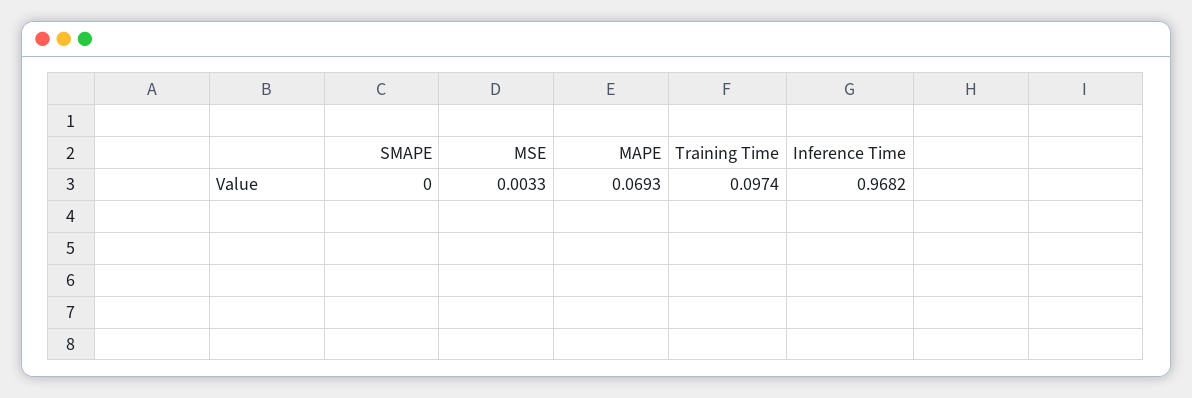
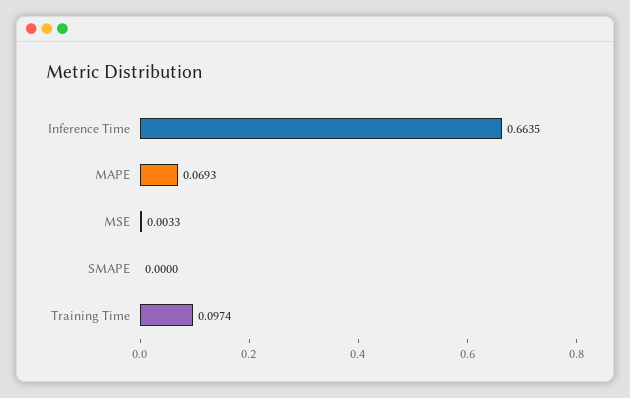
Inference Time: 0.9682 -> 0.6635

